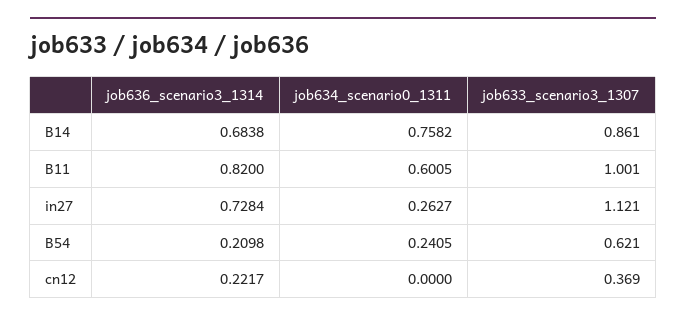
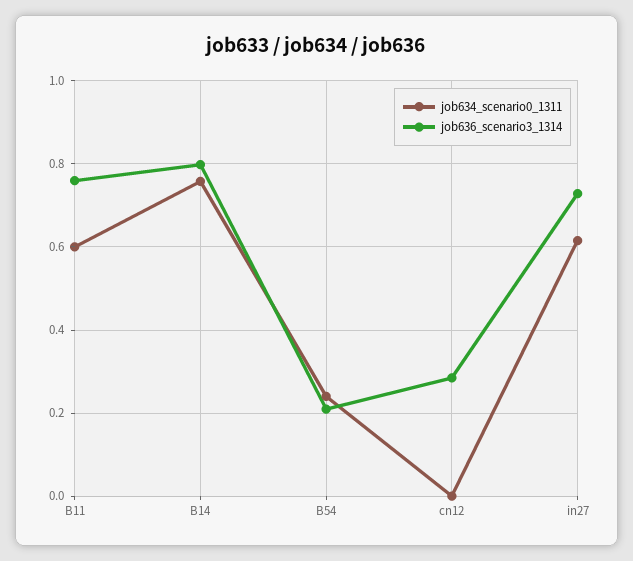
job636_scenario3_1314, B14: 0.6838 -> 0.8
job633_scenario3_1307, B14: 0.861 -> none
job636_scenario3_1314, B11: 0.82 -> 0.76
job633_scenario3_1307, B11: 1.001 -> none
job634_scenario0_1311, in27: 0.2627 -> 0.62
job633_scenario3_1307, in27: 1.121 -> none
job633_scenario3_1307, B54: 0.621 -> none
job636_scenario3_1314, cn12: 0.2217 -> 0.28
job633_scenario3_1307, cn12: 0.369 -> none

